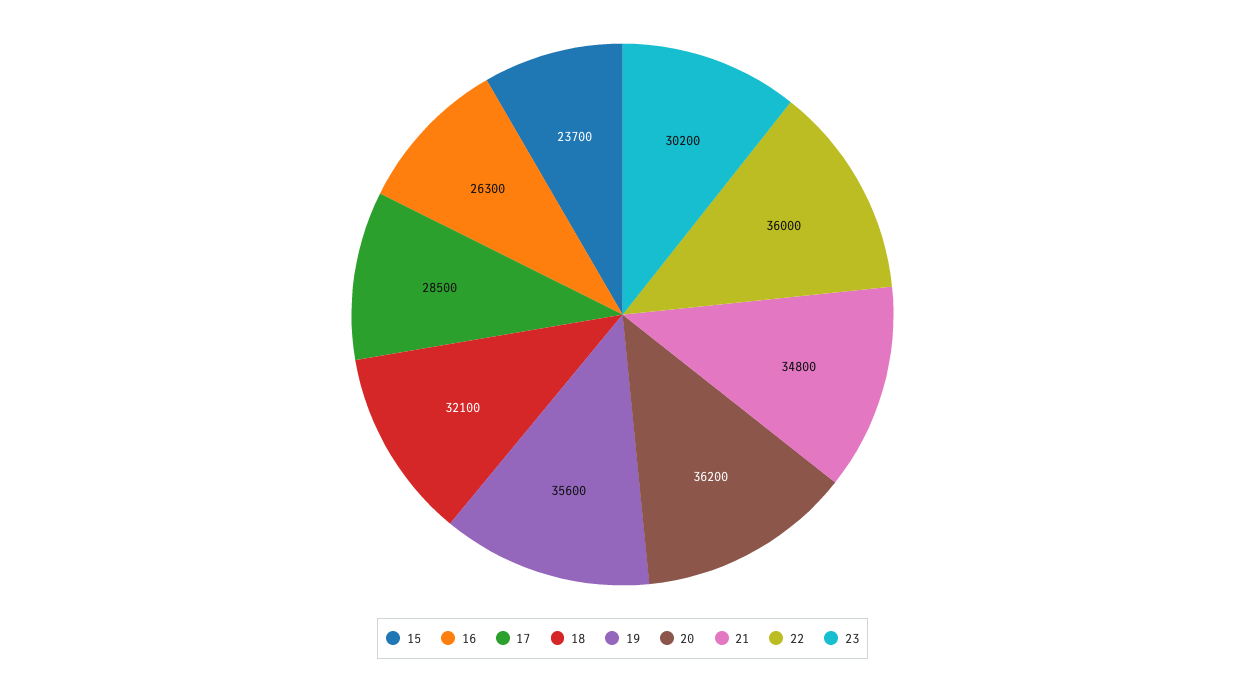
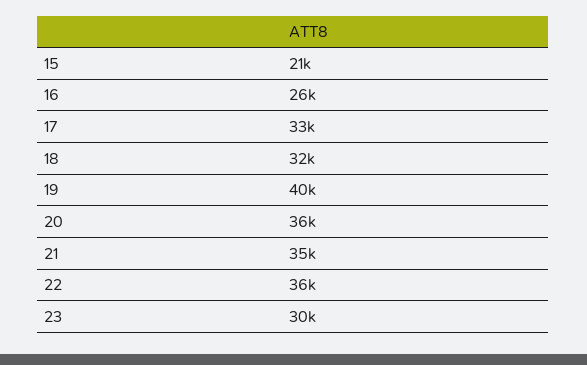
15: 23700 -> 21000
17: 28500 -> 33000
19: 35600 -> 40000

